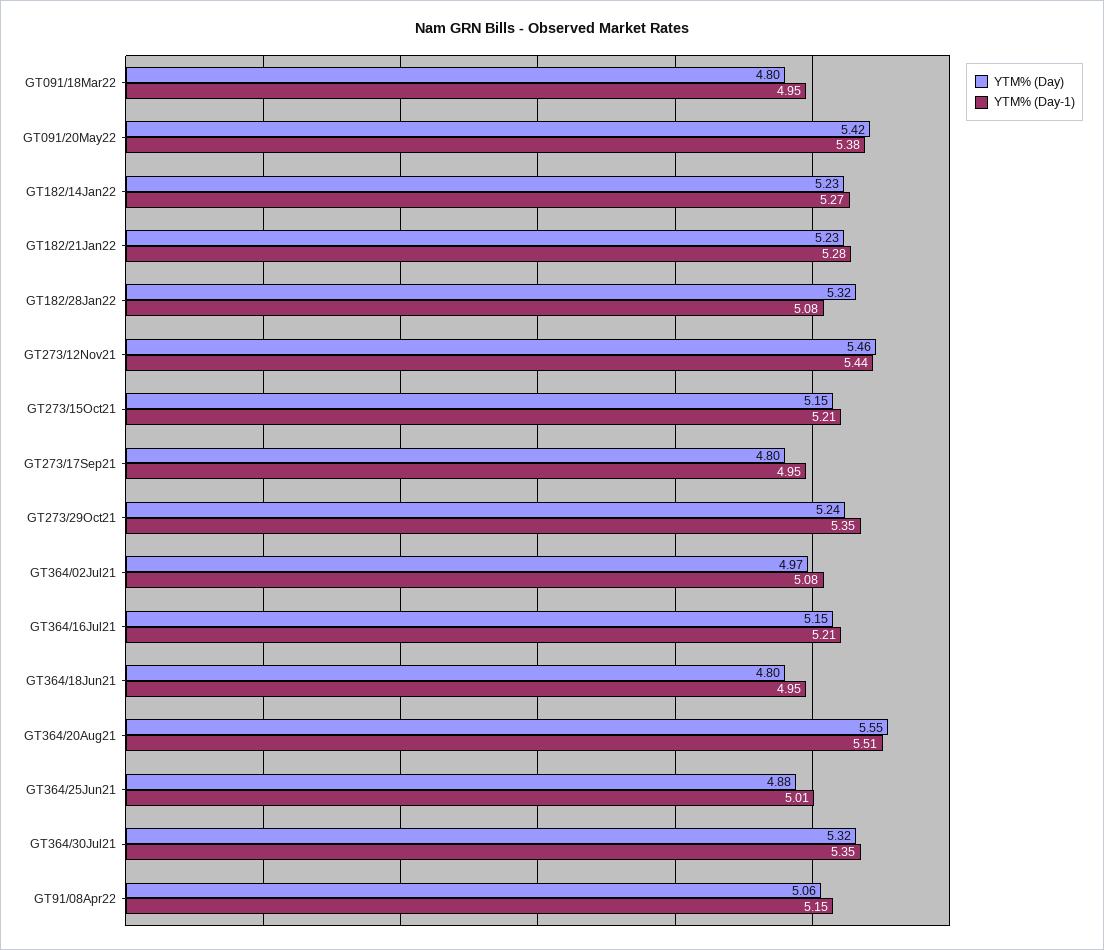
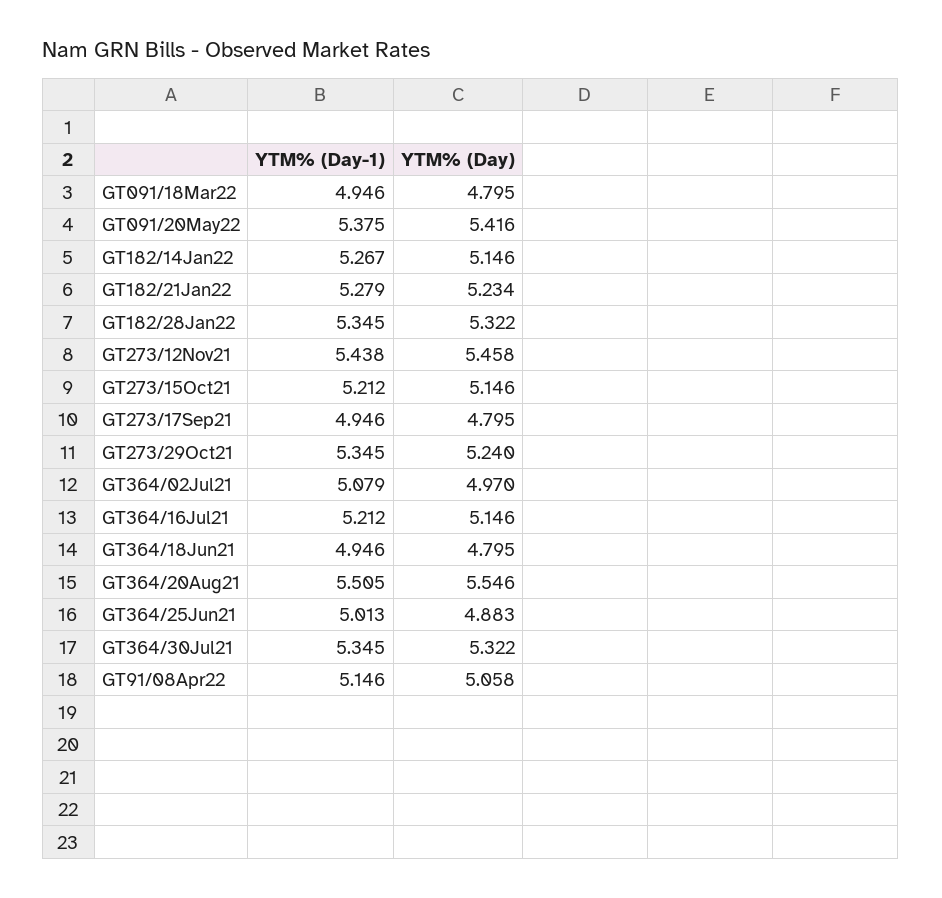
YTM% (Day), GT182/14Jan22: 5.23 -> 5.146
YTM% (Day-1), GT182/28Jan22: 5.08 -> 5.345

